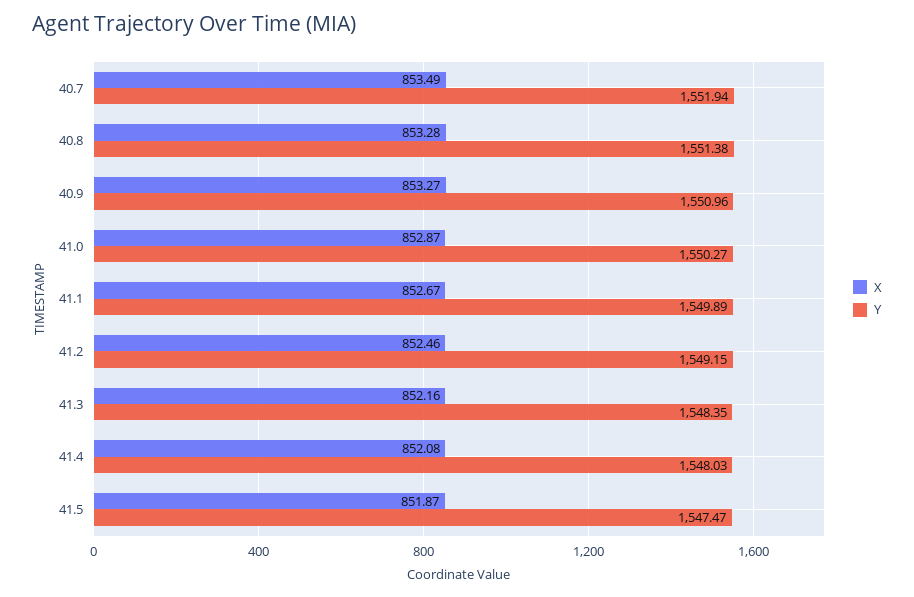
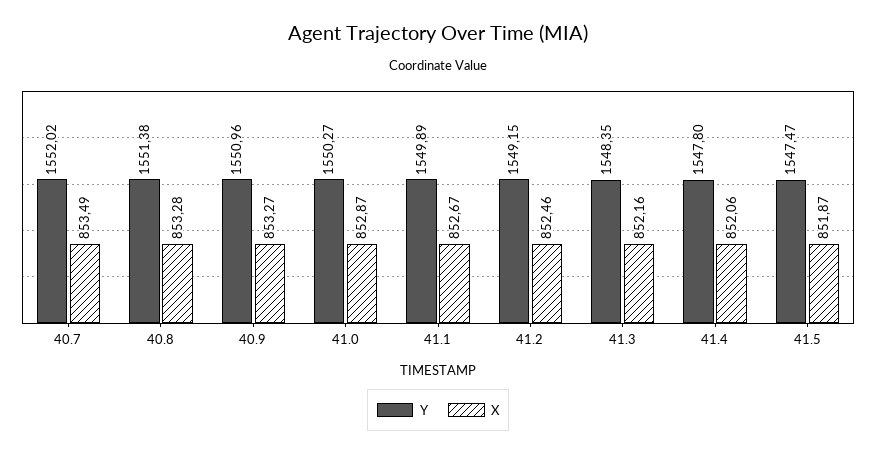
Y, 40.7: 1551.94 -> 1552.02
X, 41.4: 852.08 -> 852.06
Y, 41.4: 1548.03 -> 1547.8

